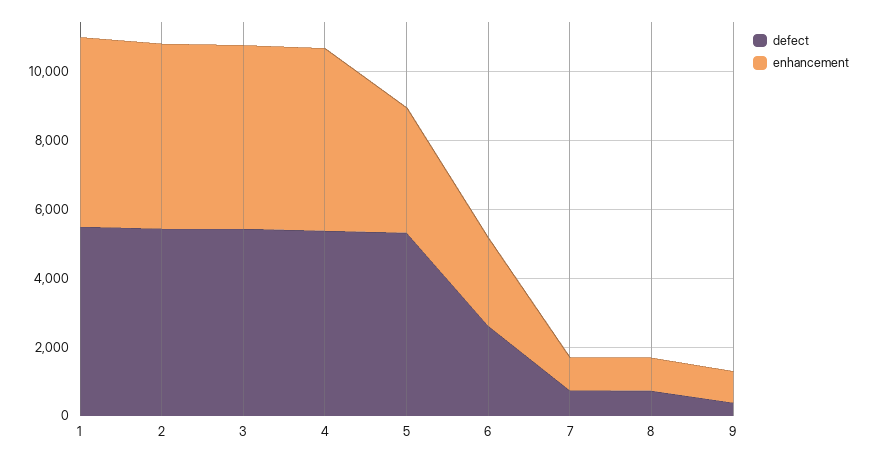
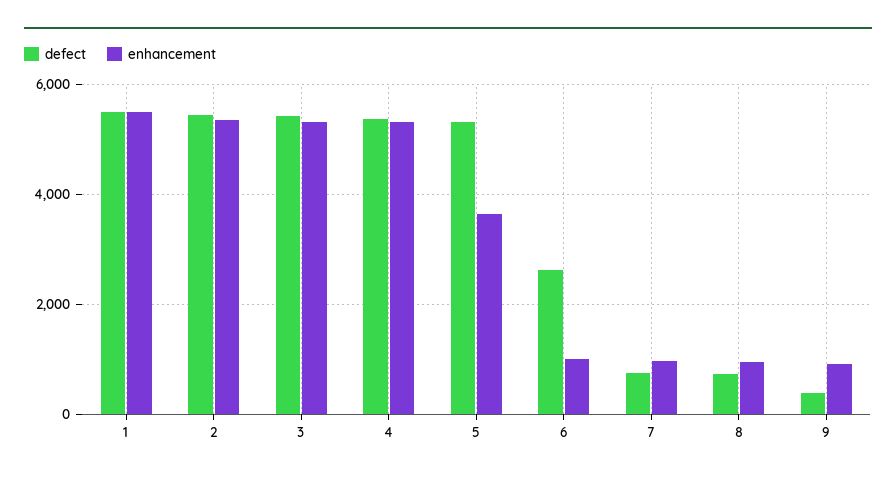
enhancement, 6: 2500 -> 1000

